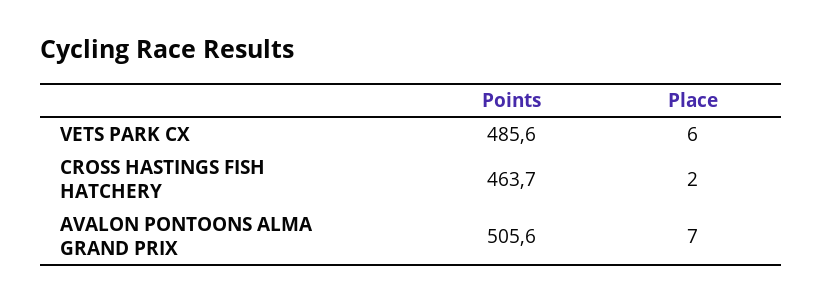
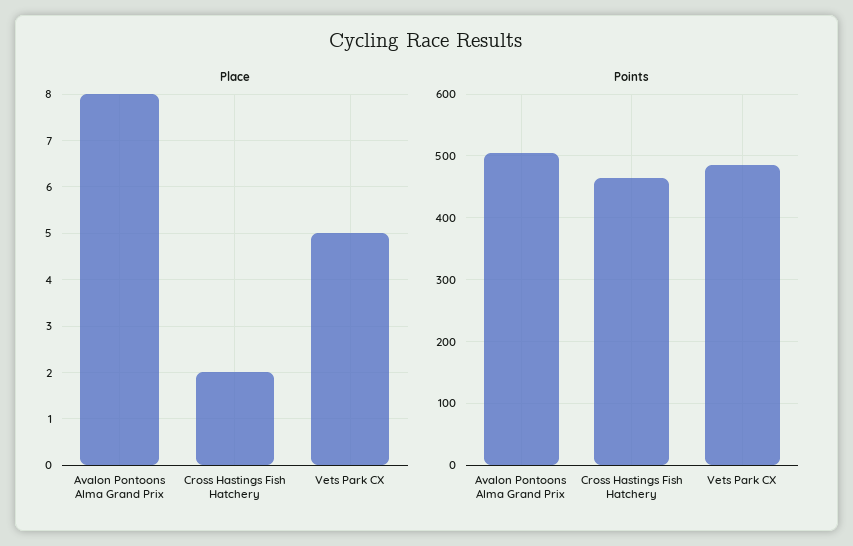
Place, VETS PARK CX: 6 -> 5
Place, AVALON PONTOONS ALMA GRAND PRIX: 7 -> 8

